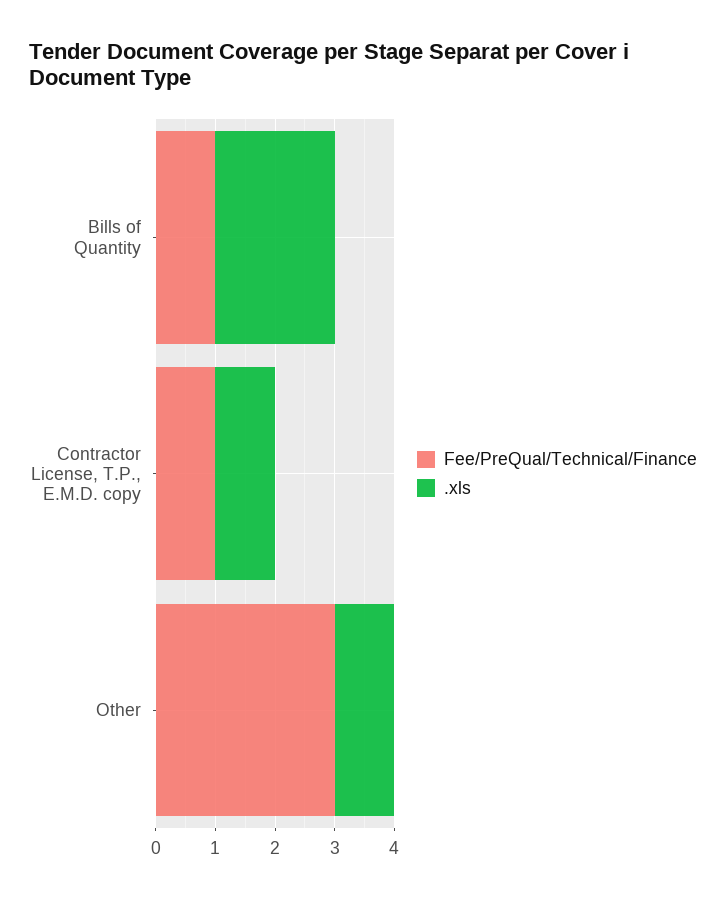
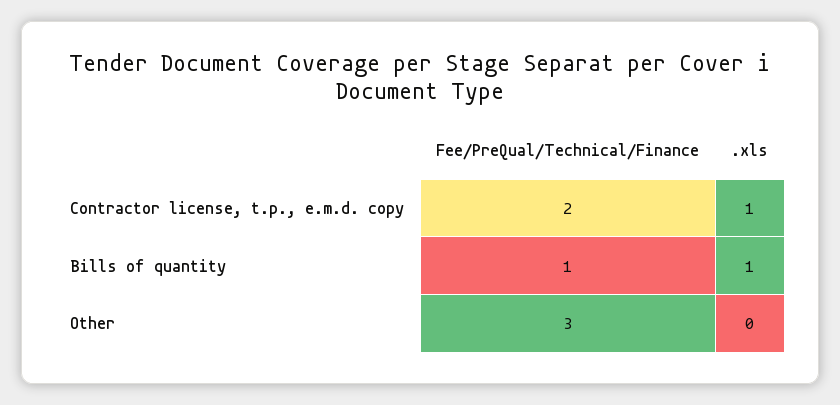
.xls, Bills of Quantity: 2 -> 1
Fee/PreQual/Technical/Finance, Contractor License, T.P., E.M.D. copy: 1 -> 2
.xls, Other: 1 -> 0

